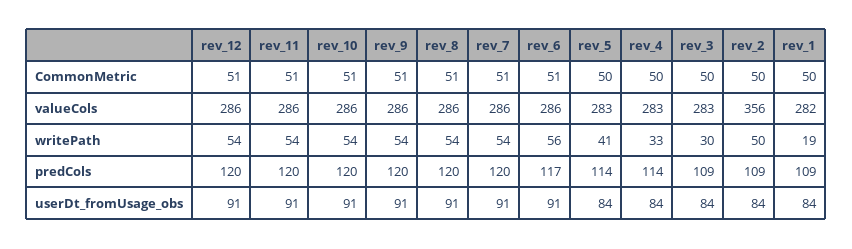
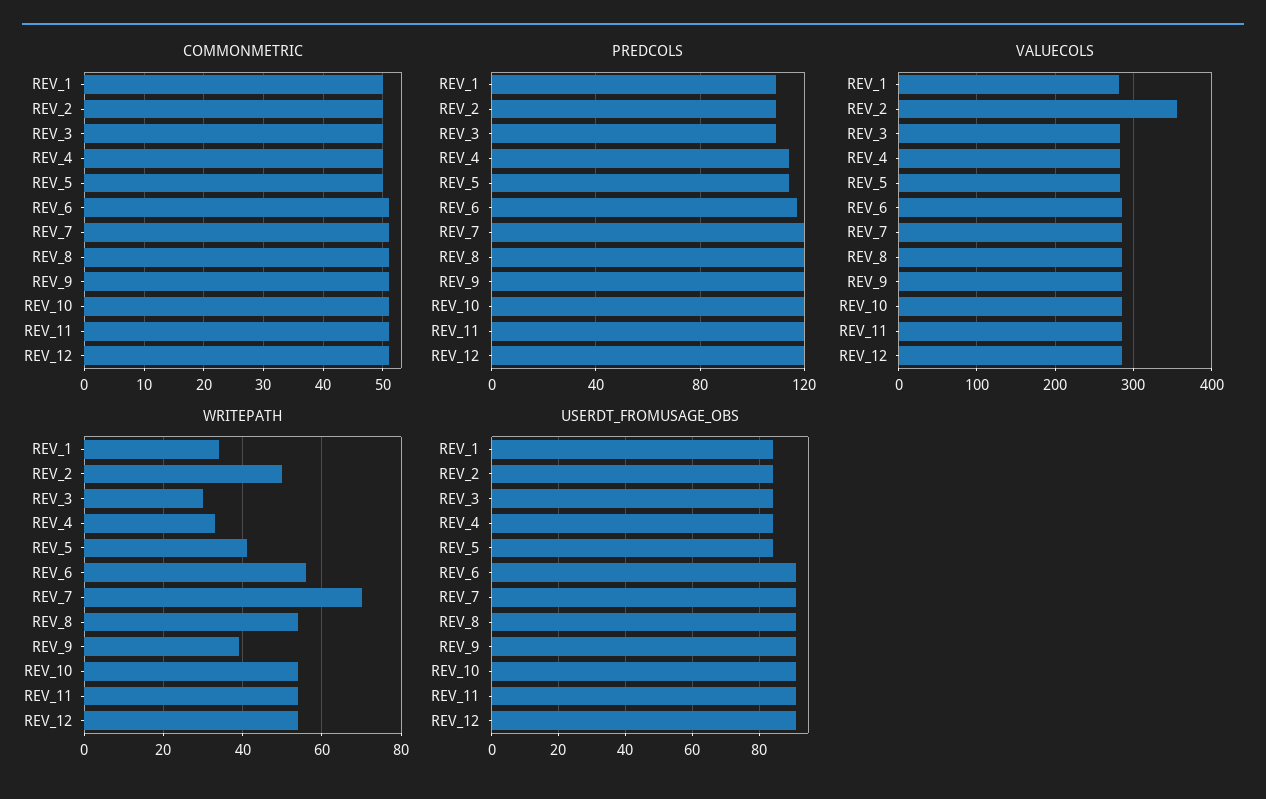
writePath, rev_9: 54 -> 40
writePath, rev_7: 54 -> 70
writePath, rev_1: 19 -> 35

